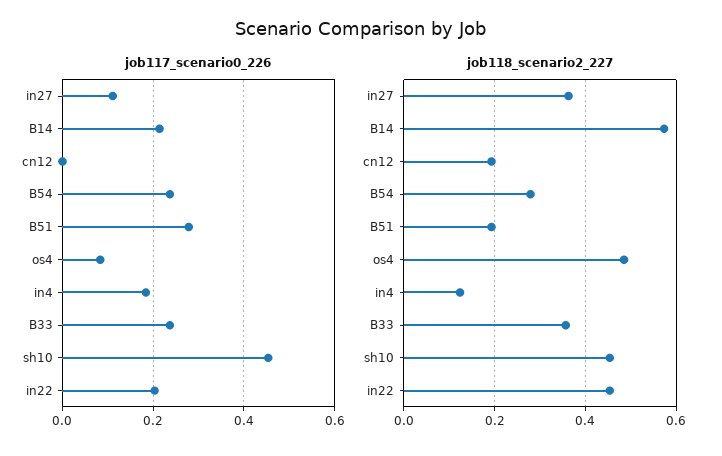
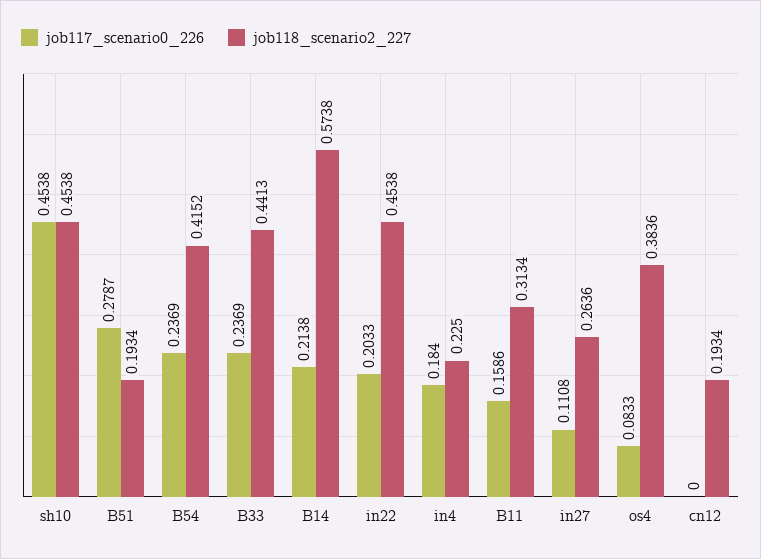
job118_scenario2_227, in27: 0.36 -> 0.2636
job118_scenario2_227, B54: 0.28 -> 0.4152
job118_scenario2_227, os4: 0.48 -> 0.3836
job118_scenario2_227, in4: 0.12 -> 0.225
job118_scenario2_227, B33: 0.36 -> 0.4413
job117_scenario0_226, B11: none -> 0.1586
job118_scenario2_227, B11: none -> 0.3134

